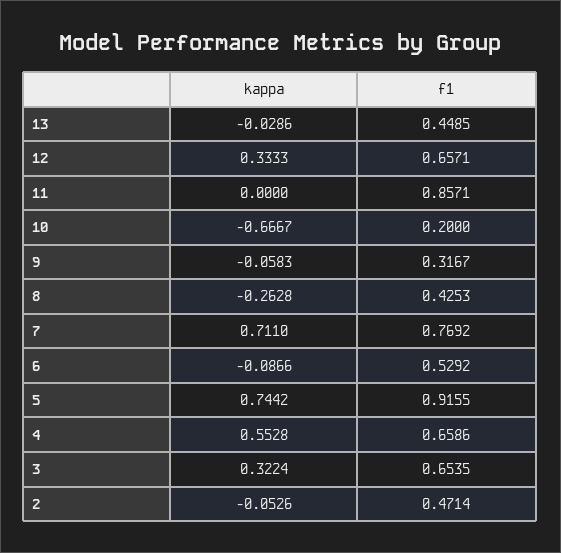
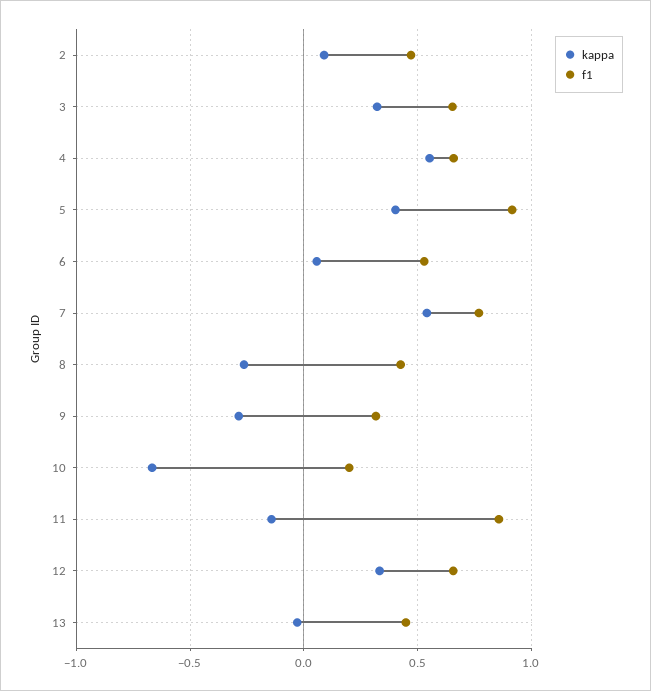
kappa, 11: 0 -> -0.15
kappa, 9: -0.0583 -> -0.3
kappa, 7: 0.711 -> 0.55
kappa, 6: -0.0866 -> 0.05
kappa, 5: 0.7442 -> 0.4
kappa, 2: -0.0526 -> 0.1

